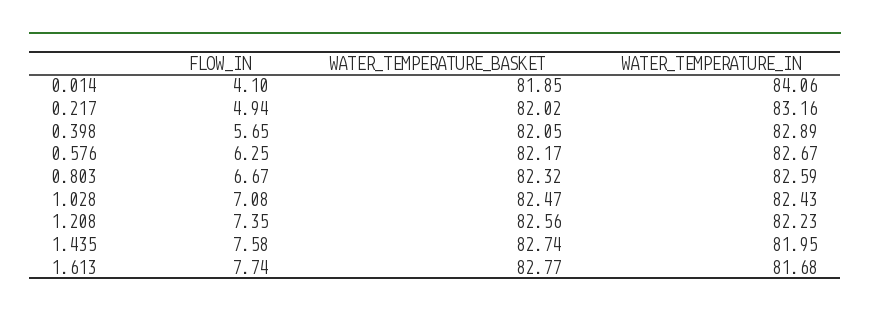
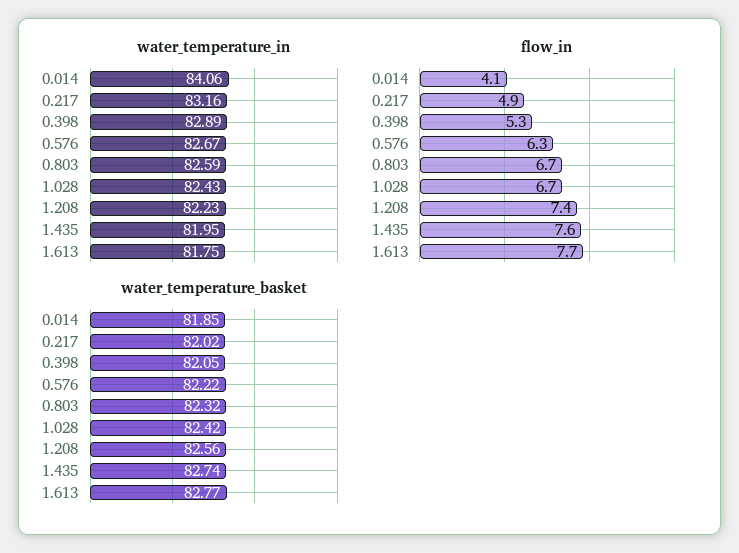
FLOW_IN, 0.398: 5.65 -> 5.3
WATER_TEMPERATURE_BASKET, 0.576: 82.17 -> 82.22
FLOW_IN, 1.028: 7.08 -> 6.7
WATER_TEMPERATURE_BASKET, 1.028: 82.47 -> 82.42
WATER_TEMPERATURE_IN, 1.613: 81.68 -> 81.75

